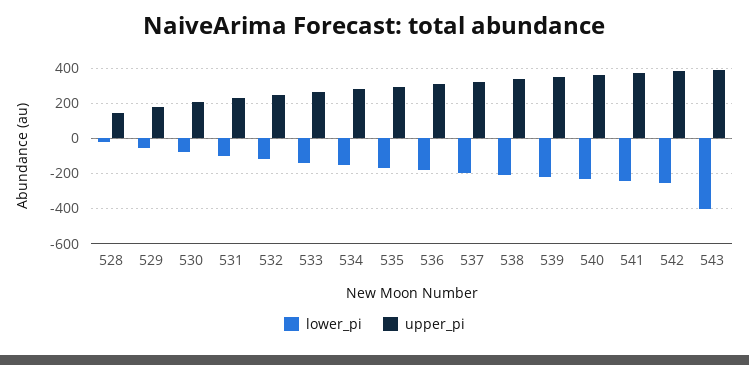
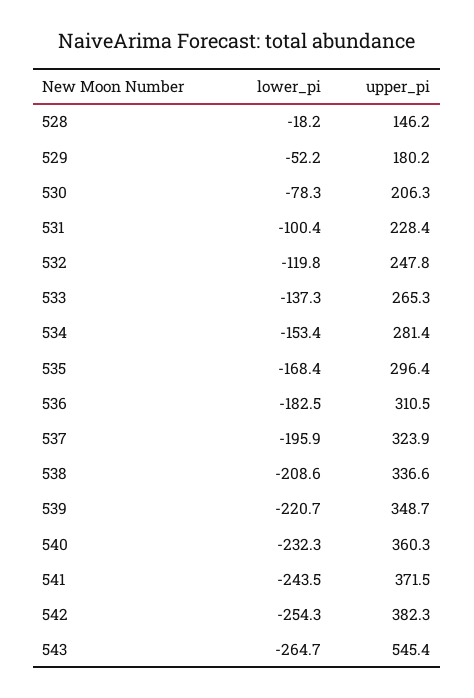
lower_pi, 543: -400 -> -264.7
upper_pi, 543: 400 -> 545.4

